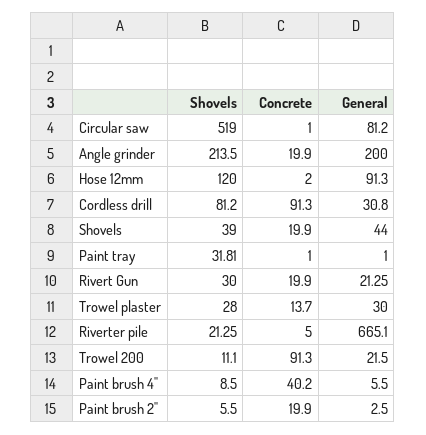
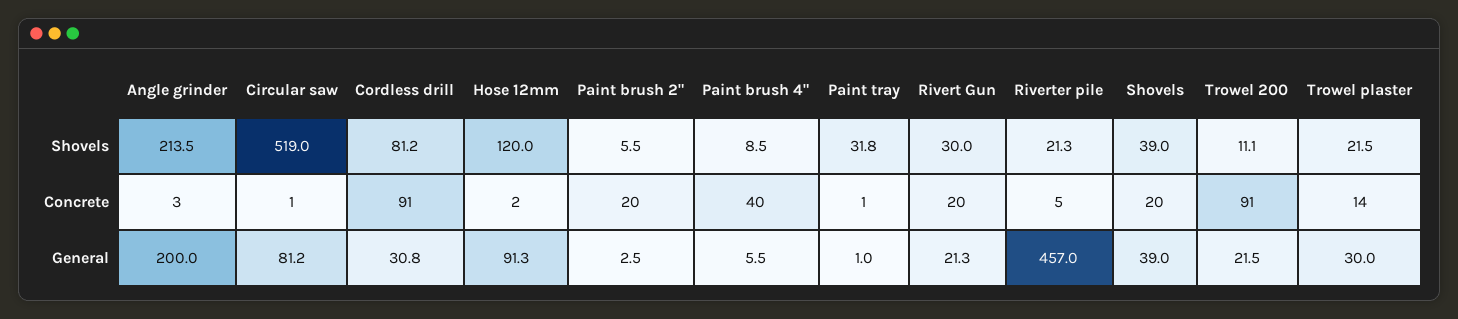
Concrete, Angle grinder: 19.9 -> 3
General, Shovels: 44 -> 39
Shovels, Trowel plaster: 28 -> 21.5
General, Riverter pile: 665.1 -> 457

